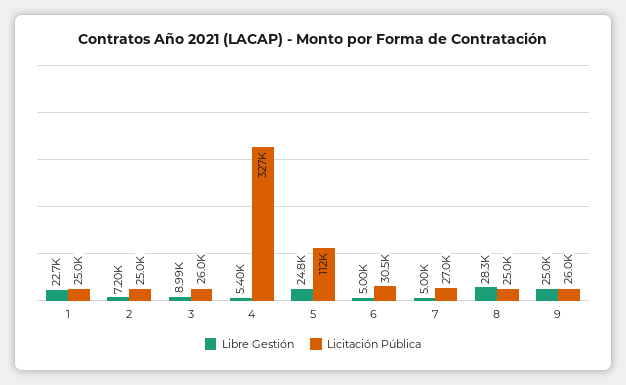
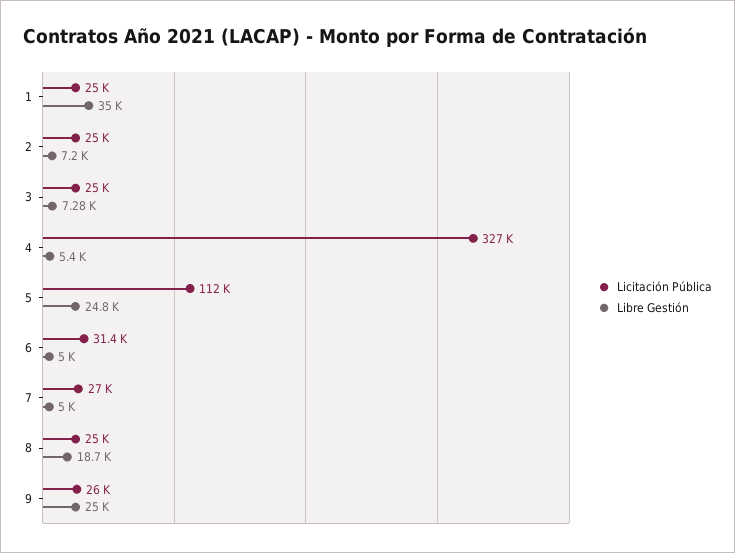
Libre Gestión, 1: 22700 -> 35000
Libre Gestión, 3: 8990 -> 7280
Licitación Pública, 3: 26000 -> 25000
Licitación Pública, 6: 30500 -> 31400
Libre Gestión, 8: 28300 -> 18700

